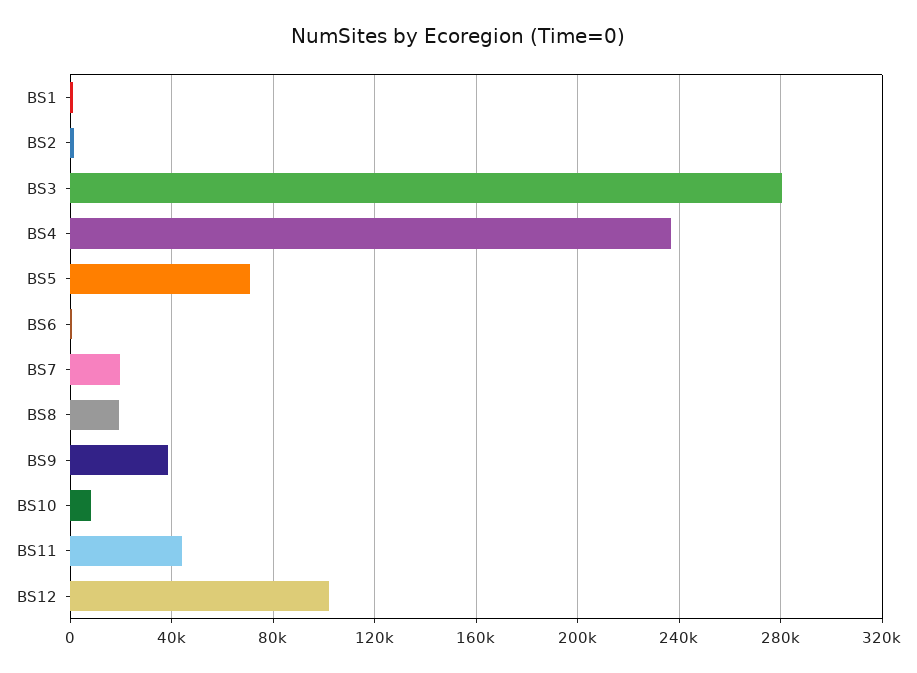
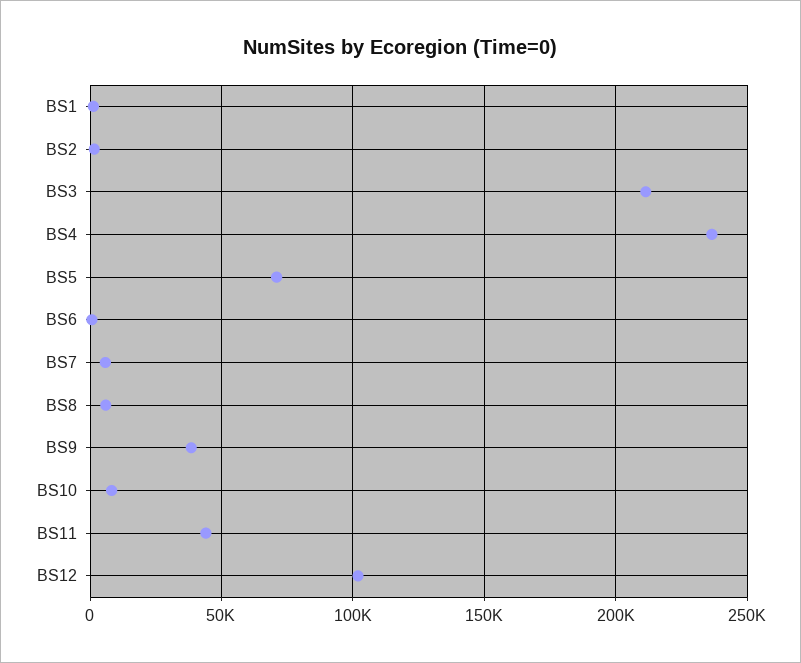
BS3: 280000 -> 210000
BS7: 20000 -> 5000
BS8: 20000 -> 5000

